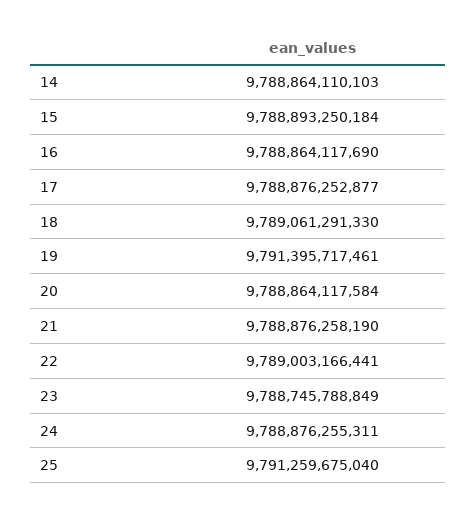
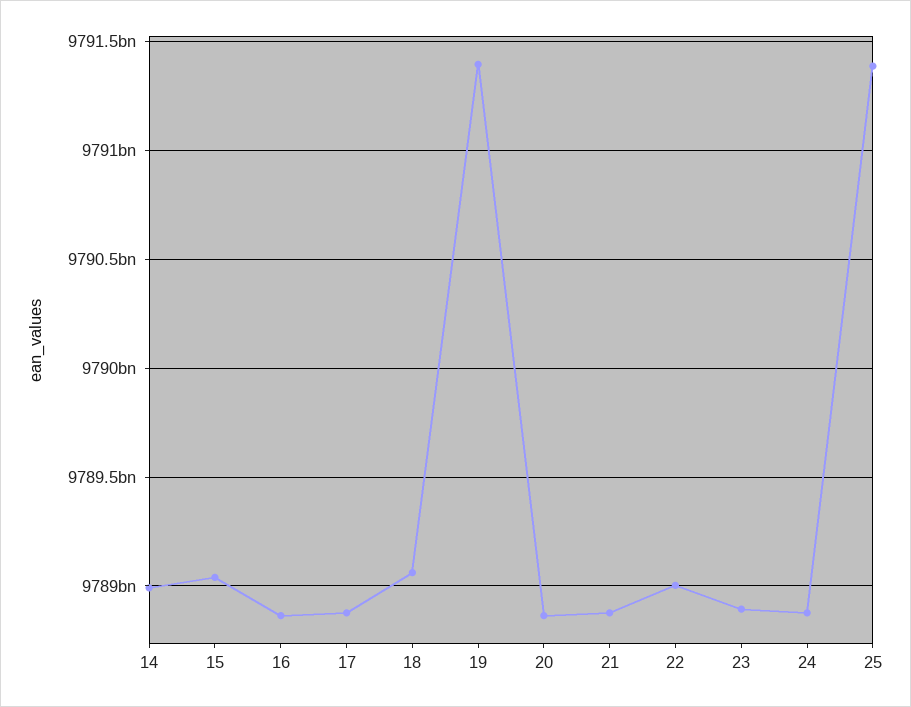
14: 9788864110103 -> 9789000000000
15: 9788893250184 -> 9789050000000
23: 9788745788849 -> 9788900000000
25: 9791259675040 -> 9791400000000

